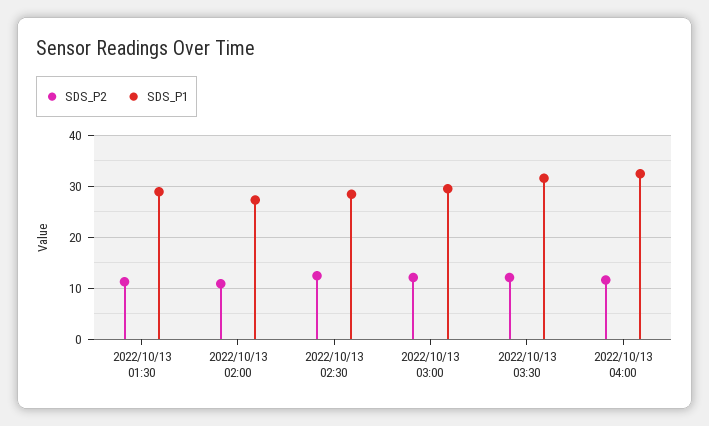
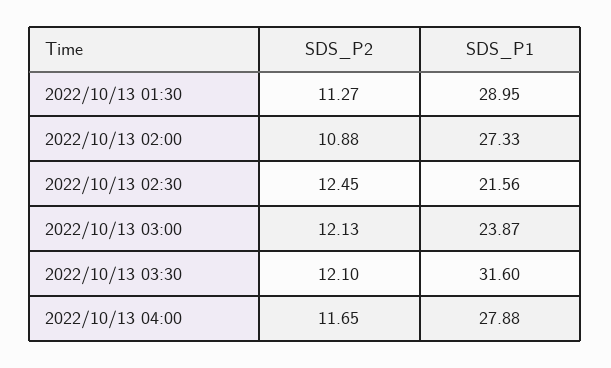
SDS_P1, 2022/10/13 02:30: 28 -> 21.56
SDS_P1, 2022/10/13 03:00: 30 -> 23.87
SDS_P1, 2022/10/13 04:00: 32 -> 27.88

